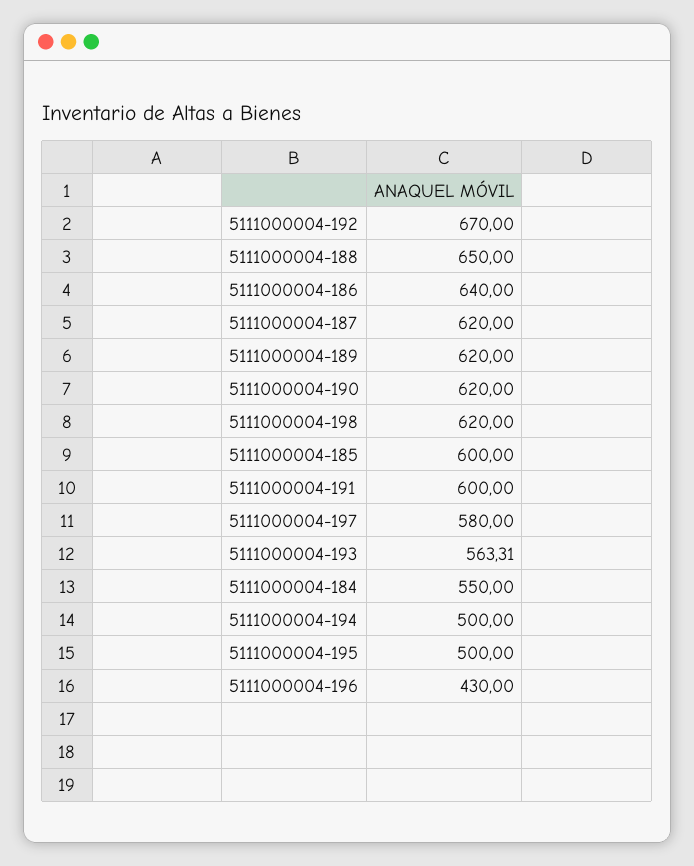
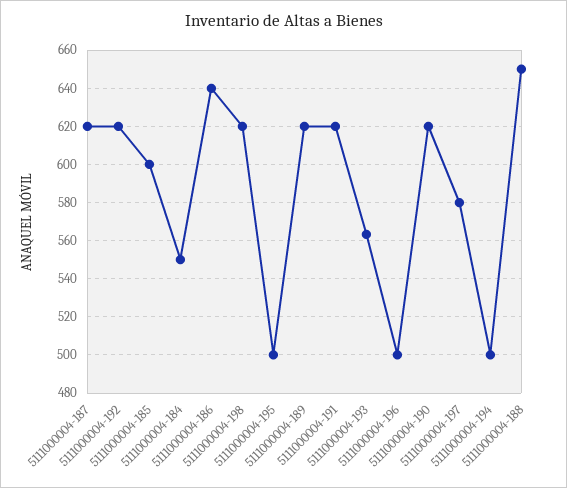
5111000004-192: 670 -> 620
5111000004-191: 600 -> 620
5111000004-196: 430 -> 500

